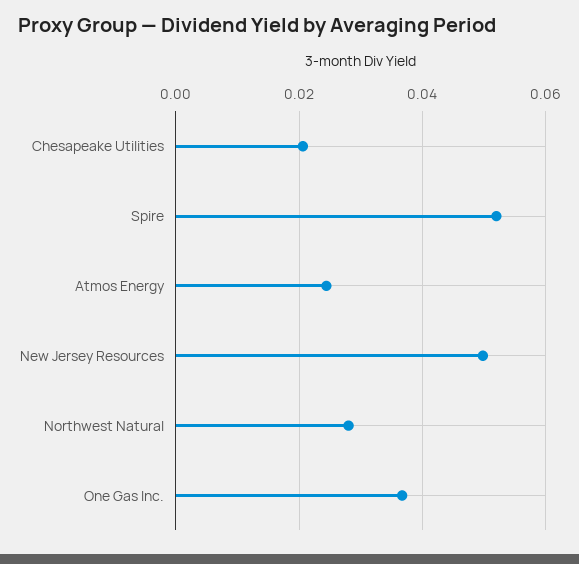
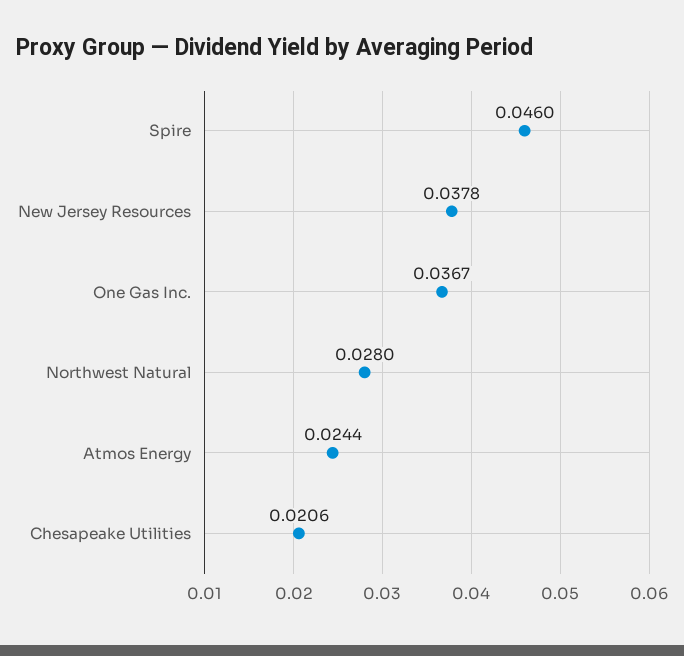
Spire: 0.052 -> 0.046
New Jersey Resources: 0.05 -> 0.0378

